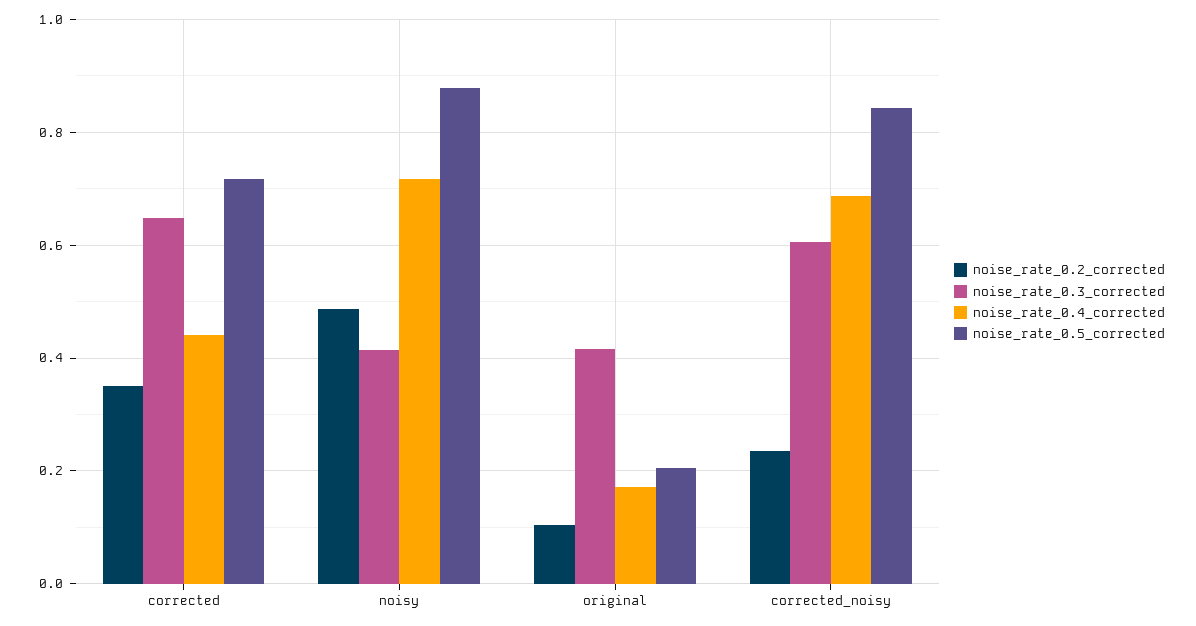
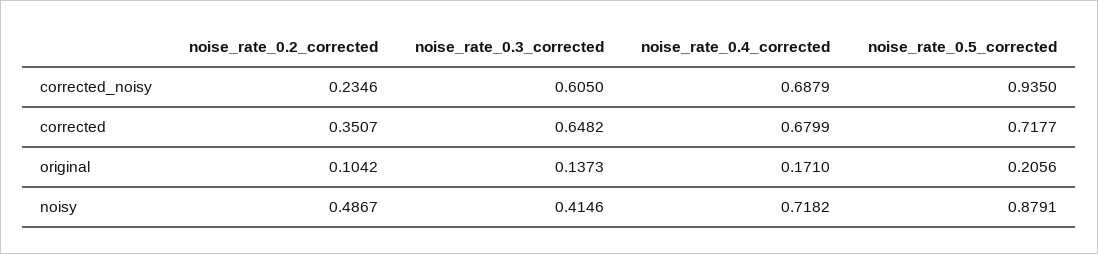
noise_rate_0.4_corrected, corrected: 0.44 -> 0.6799
noise_rate_0.3_corrected, original: 0.42 -> 0.1373
noise_rate_0.5_corrected, corrected_noisy: 0.84 -> 0.935

